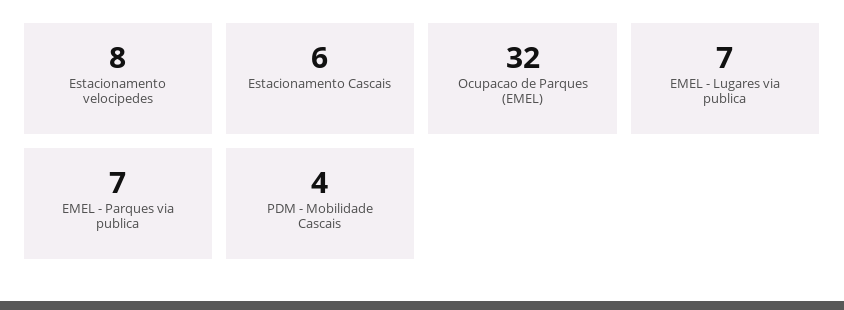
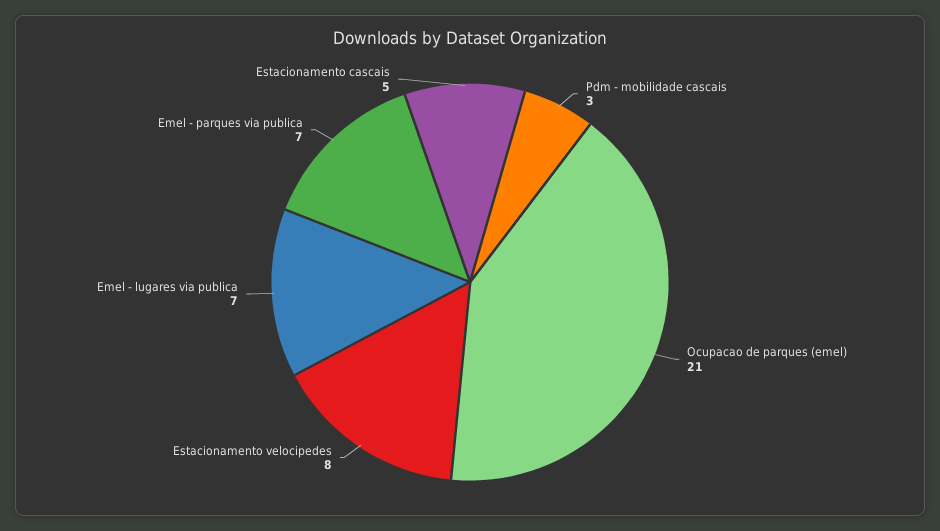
Estacionamento Cascais: 6 -> 5
Ocupacao de Parques (EMEL): 32 -> 21
PDM - Mobilidade Cascais: 4 -> 3

